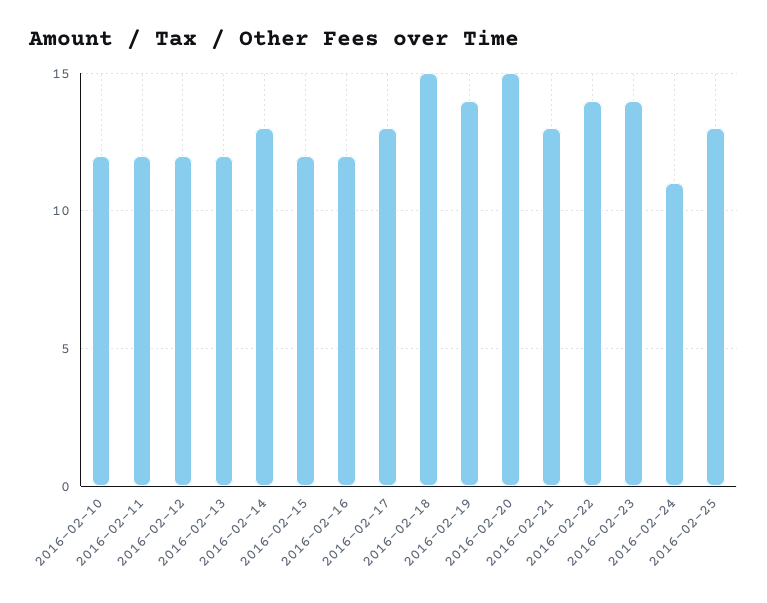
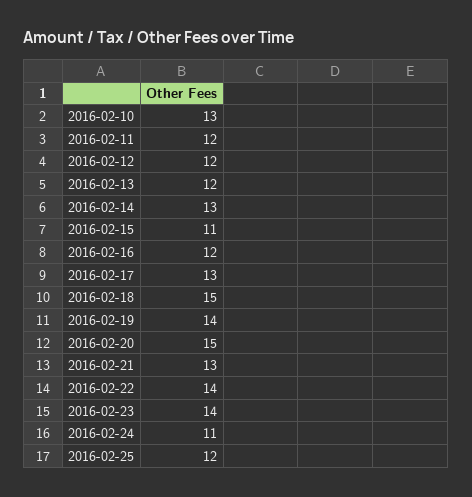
2016-02-10: 12 -> 13
2016-02-15: 12 -> 11
2016-02-25: 13 -> 12

